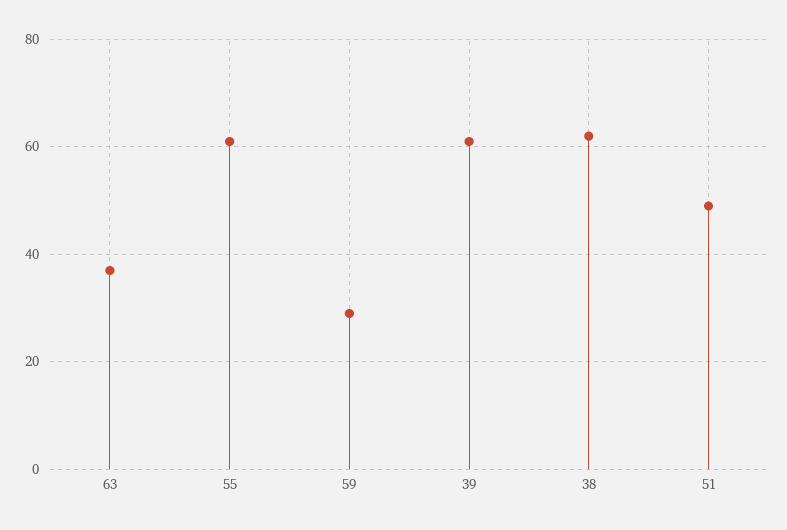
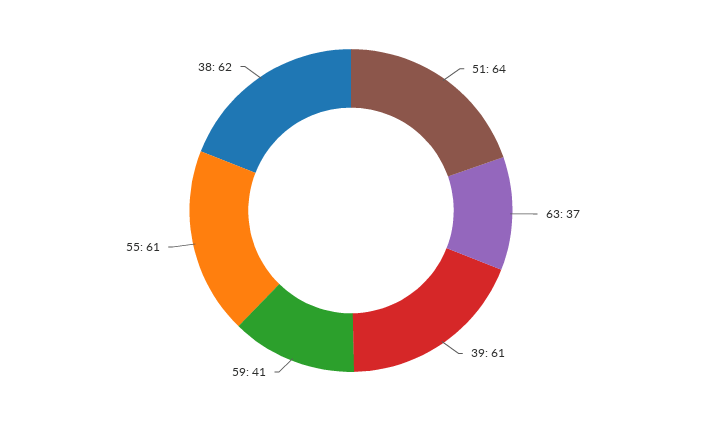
59: 30 -> 41
51: 50 -> 64

